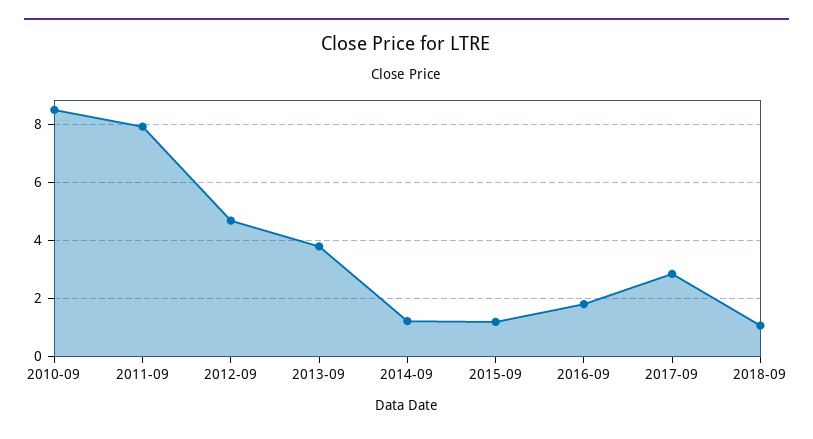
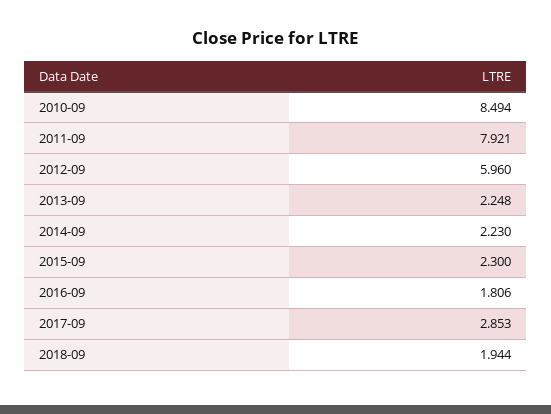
2012-09: 4.75 -> 5.96
2013-09: 3.75 -> 2.248
2014-09: 1.25 -> 2.23
2015-09: 1.25 -> 2.3
2018-09: 1 -> 1.944

